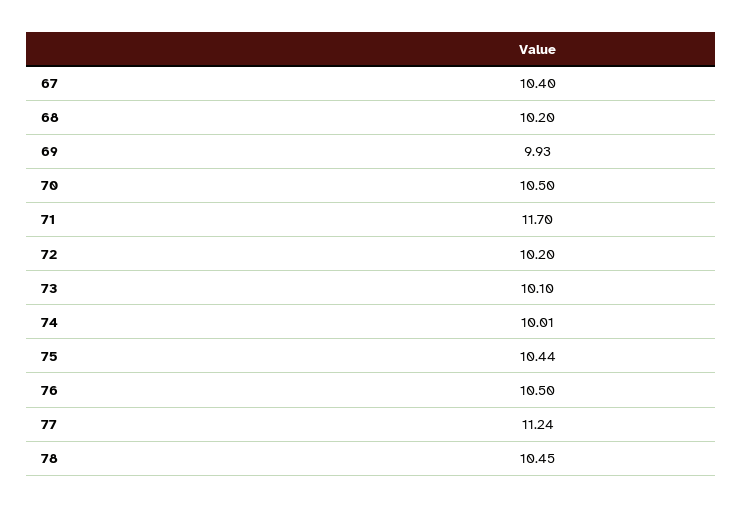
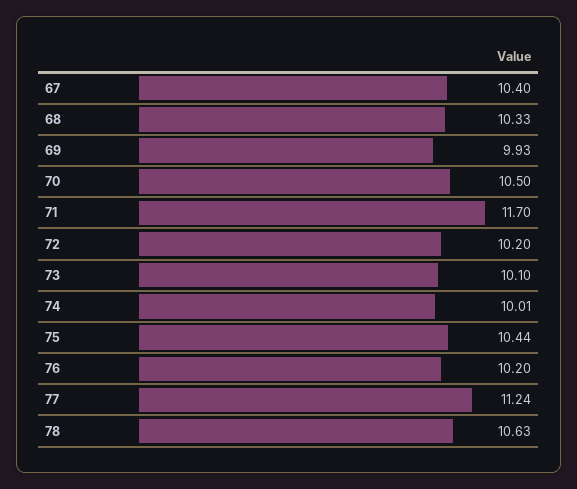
68: 10.2 -> 10.33
76: 10.5 -> 10.2
78: 10.45 -> 10.63

